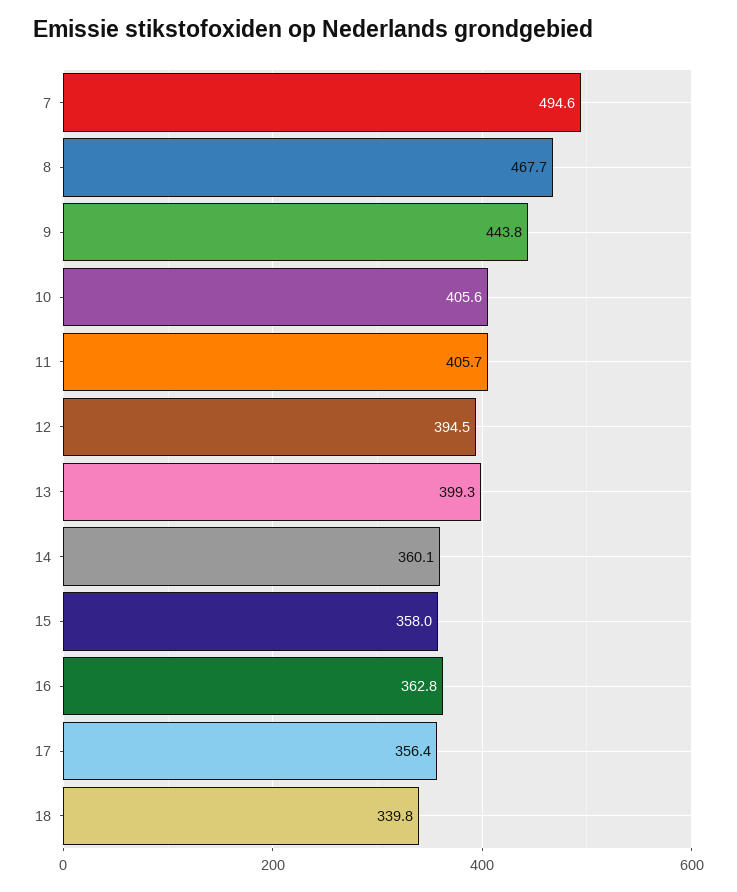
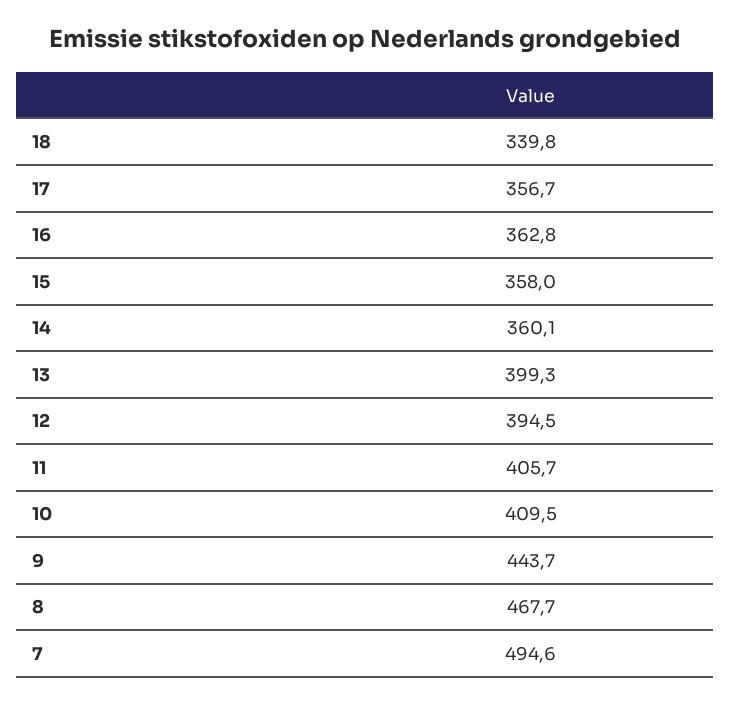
9: 443.8 -> 443.7
10: 405.6 -> 409.5
17: 356.4 -> 356.7

